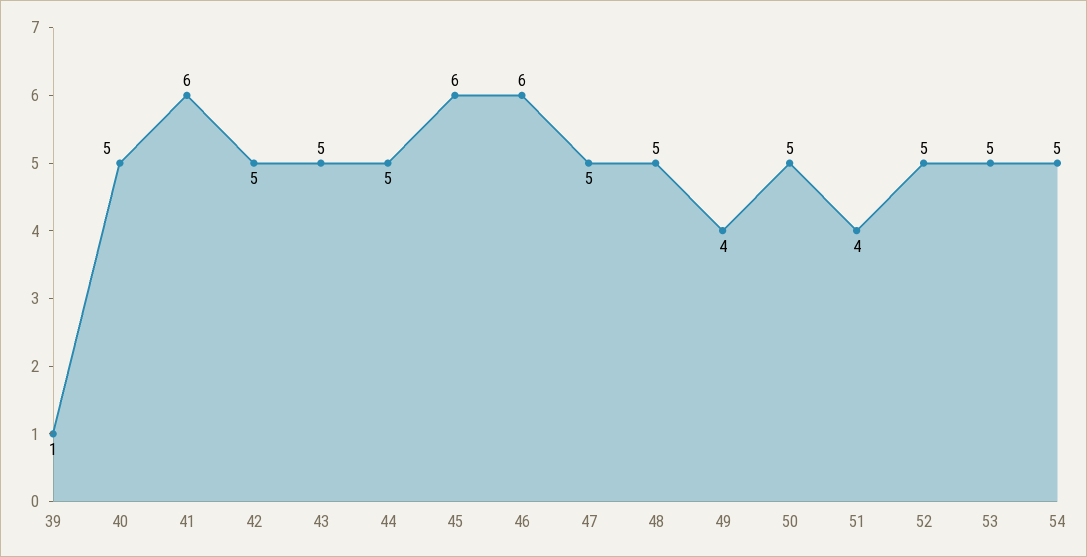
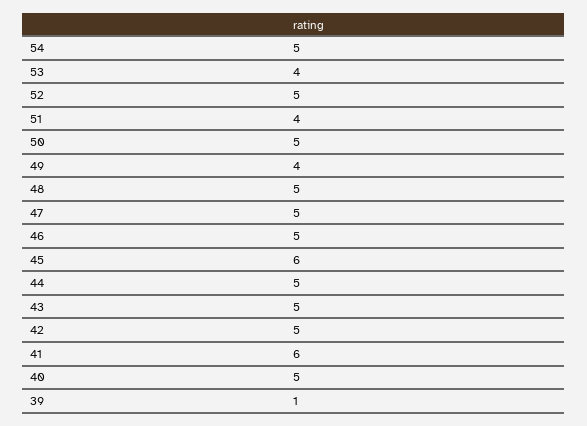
46: 6 -> 5
53: 5 -> 4

